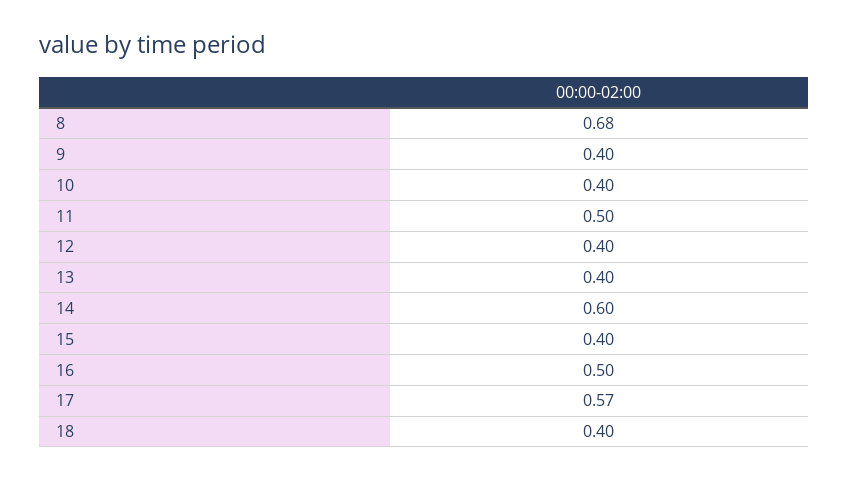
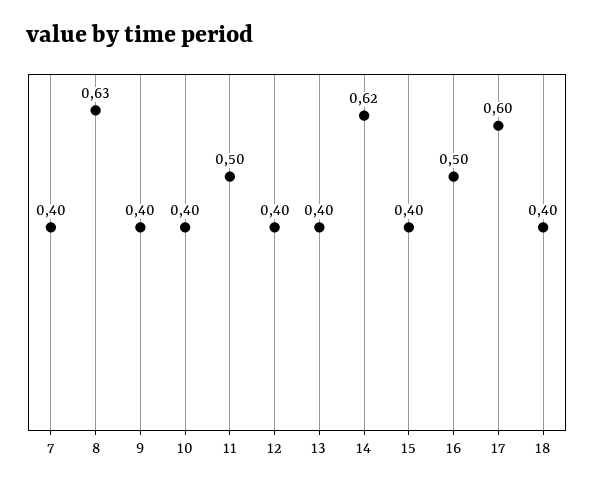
8: 0.68 -> 0.63
14: 0.6 -> 0.62
17: 0.57 -> 0.6
7: none -> 0.4

